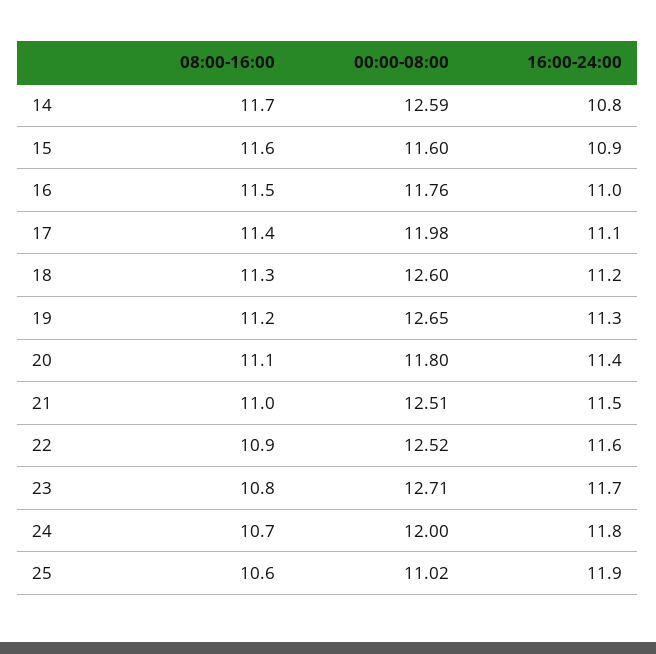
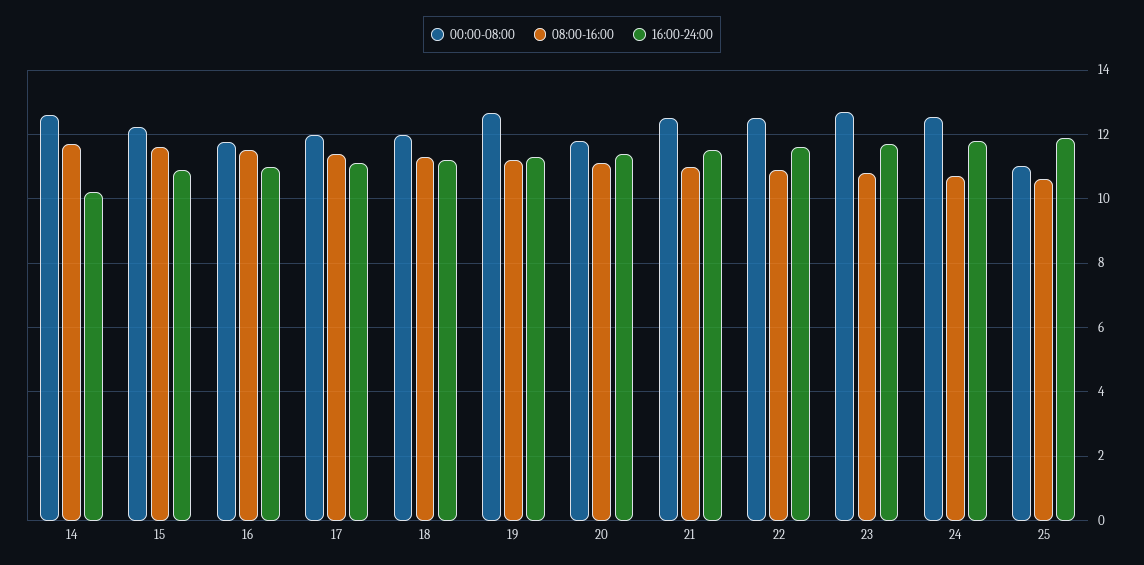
16:00-24:00, 14: 10.8 -> 10.2
00:00-08:00, 15: 11.6 -> 12.2
00:00-08:00, 18: 12.6 -> 12
00:00-08:00, 24: 12 -> 12.6

